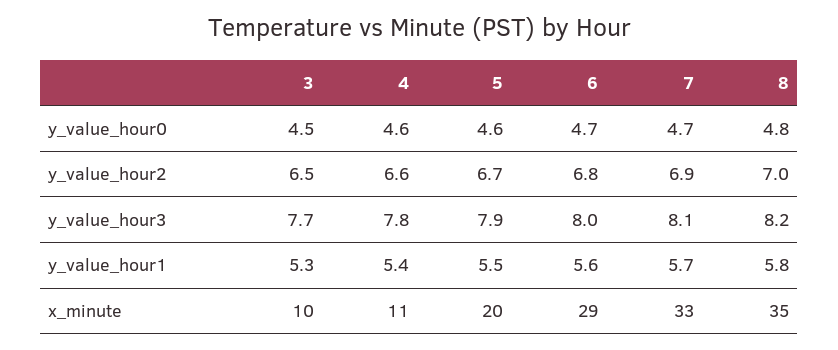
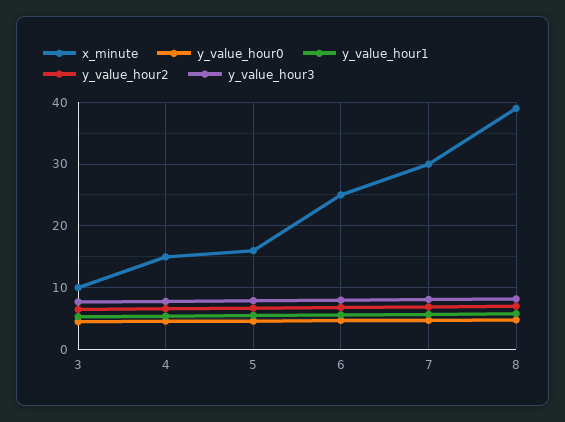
x_minute, 4: 11 -> 15
x_minute, 5: 20 -> 16
x_minute, 6: 29 -> 25
x_minute, 7: 33 -> 30
x_minute, 8: 35 -> 39

